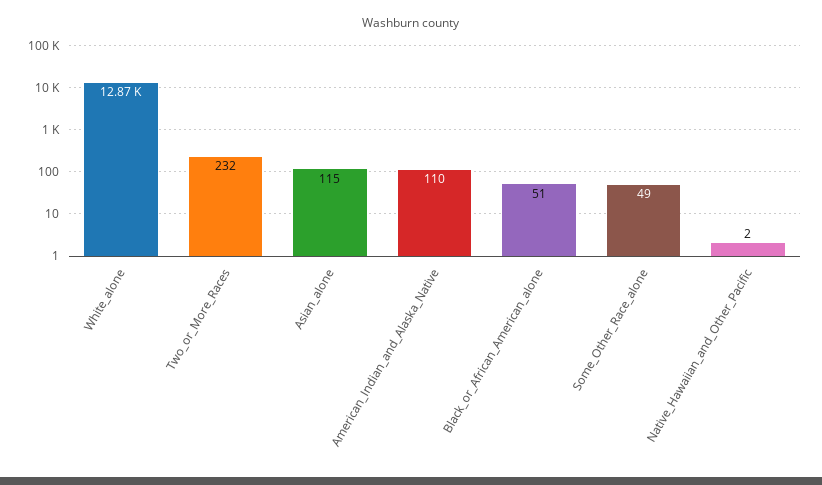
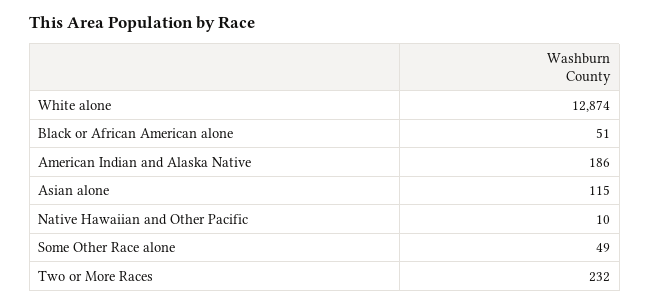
American_Indian_and_Alaska_Native: 110 -> 186
Native_Hawaiian_and_Other_Pacific: 2 -> 10

